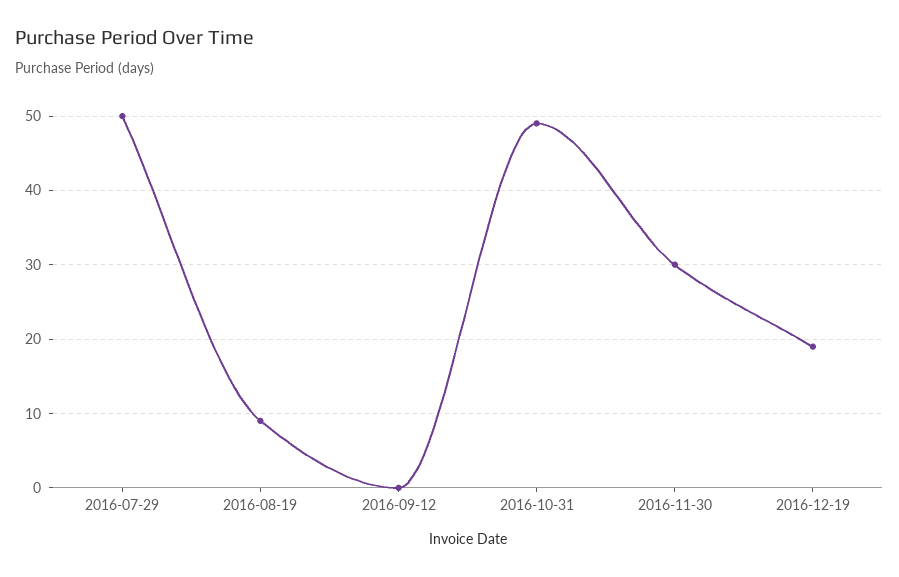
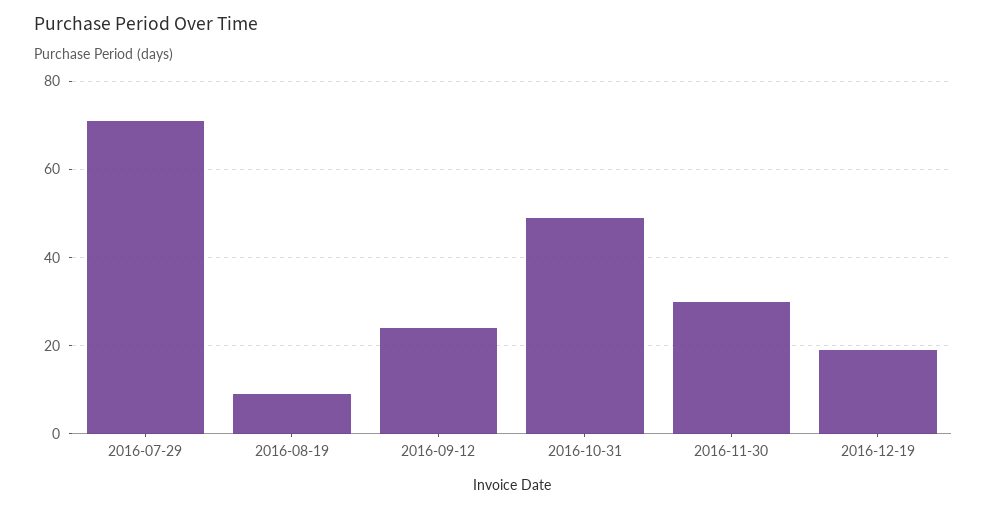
2016-07-29: 50 -> 70
2016-09-12: 0 -> 25

